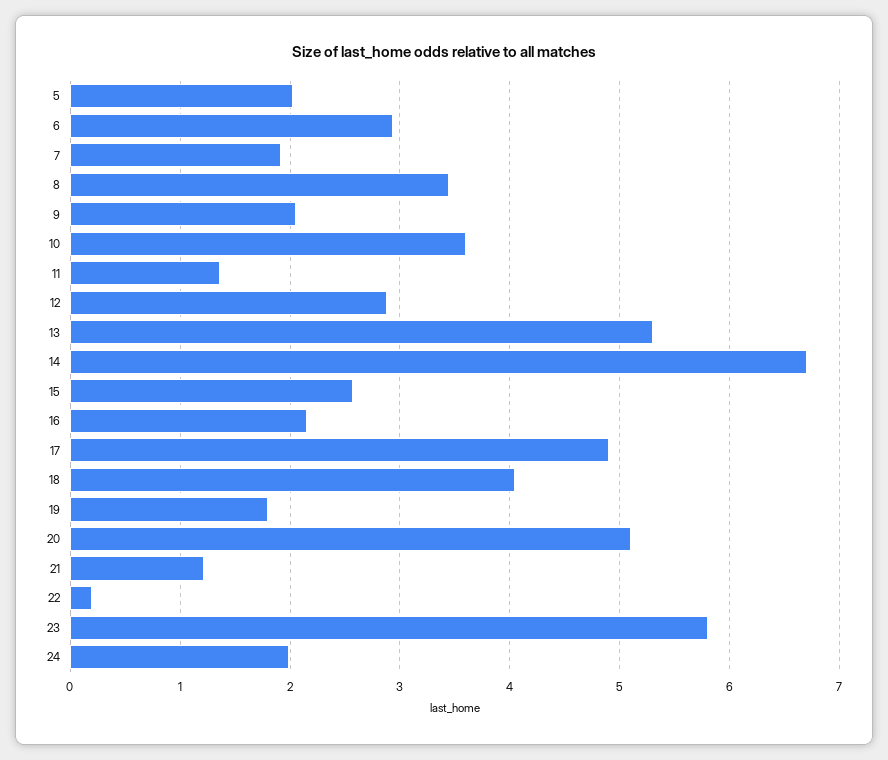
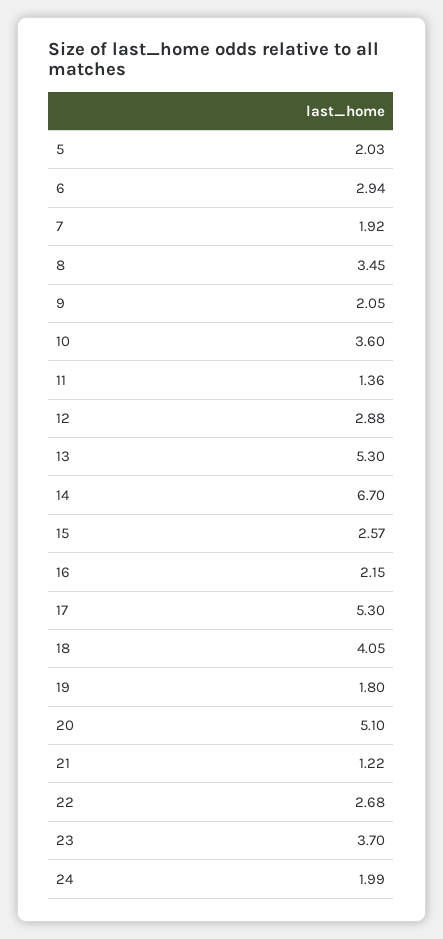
17: 4.9 -> 5.3
22: 0.2 -> 2.68
23: 5.8 -> 3.7

